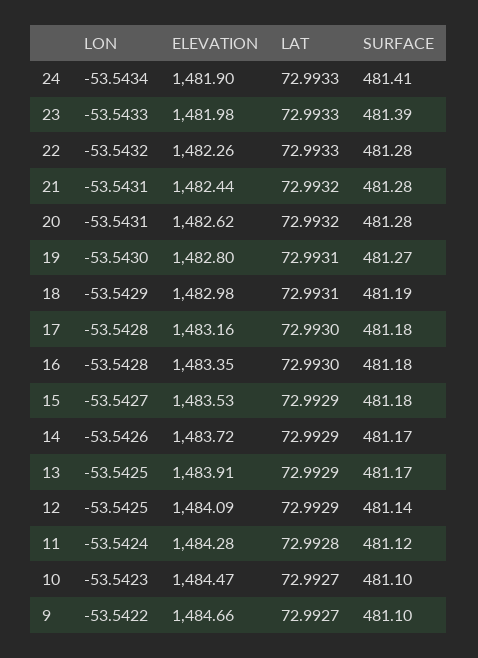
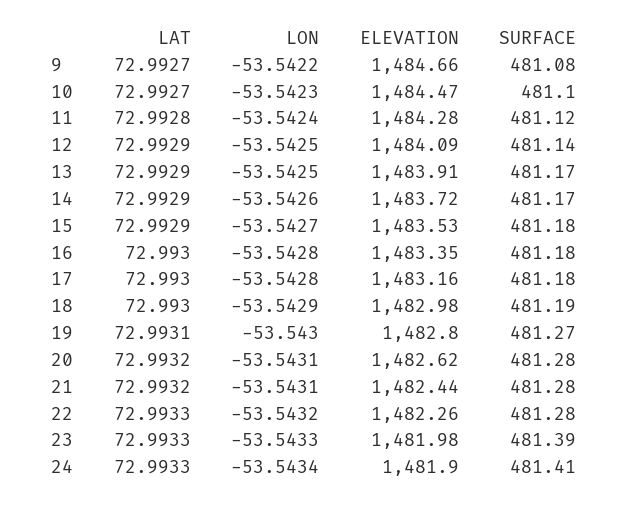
LAT, 18: 72.9931 -> 72.993
SURFACE, 9: 481.1 -> 481.08

